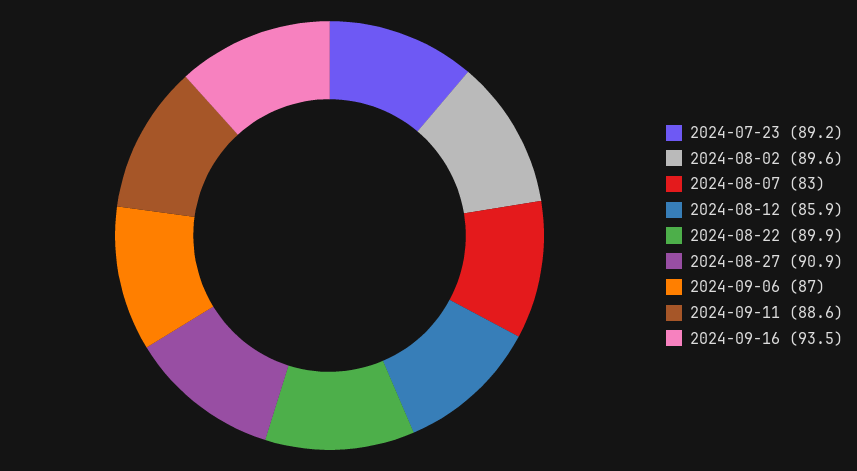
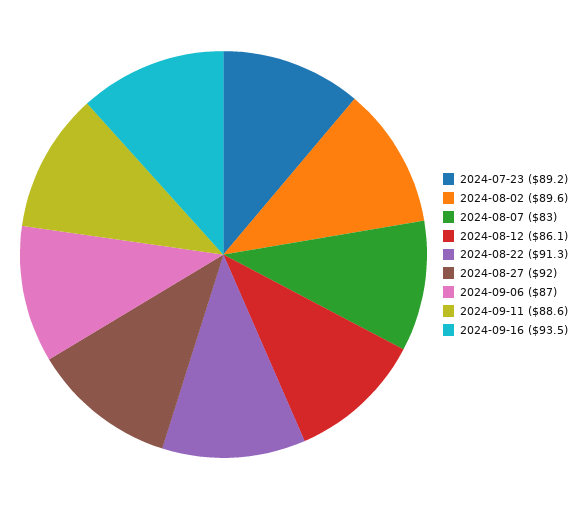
2024-08-12: 85.9 -> 86.1
2024-08-22: 89.9 -> 91.3
2024-08-27: 90.9 -> 92

